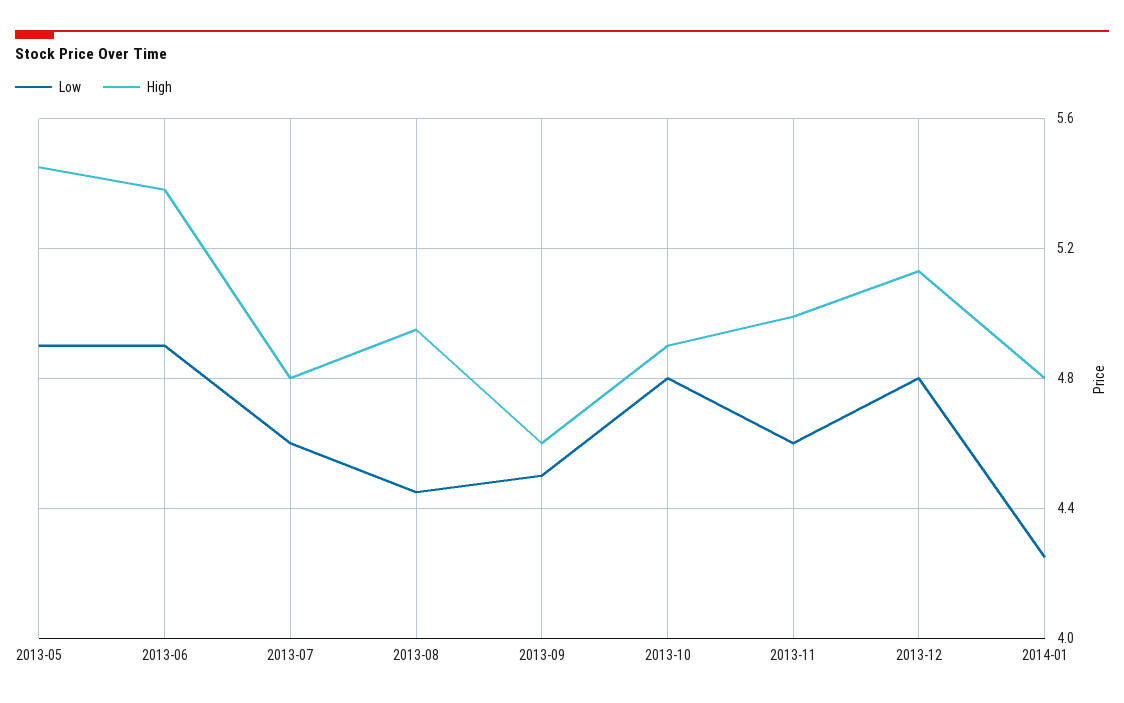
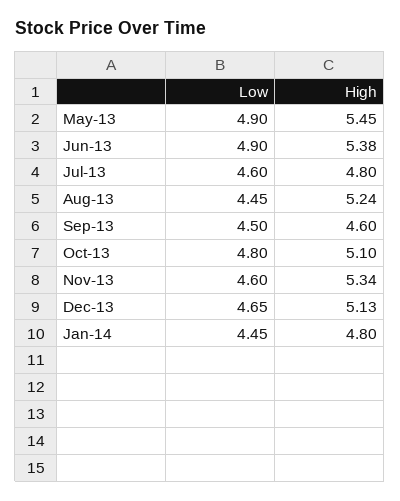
High, 2013-08: 4.95 -> 5.24
High, 2013-10: 4.9 -> 5.1
High, 2013-11: 5 -> 5.34
Low, 2013-12: 4.8 -> 4.65
Low, 2014-01: 4.25 -> 4.45

